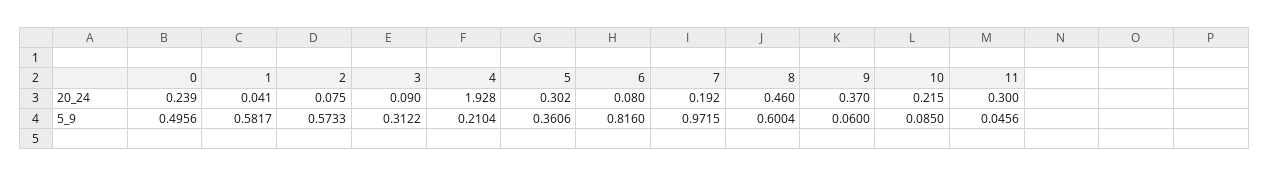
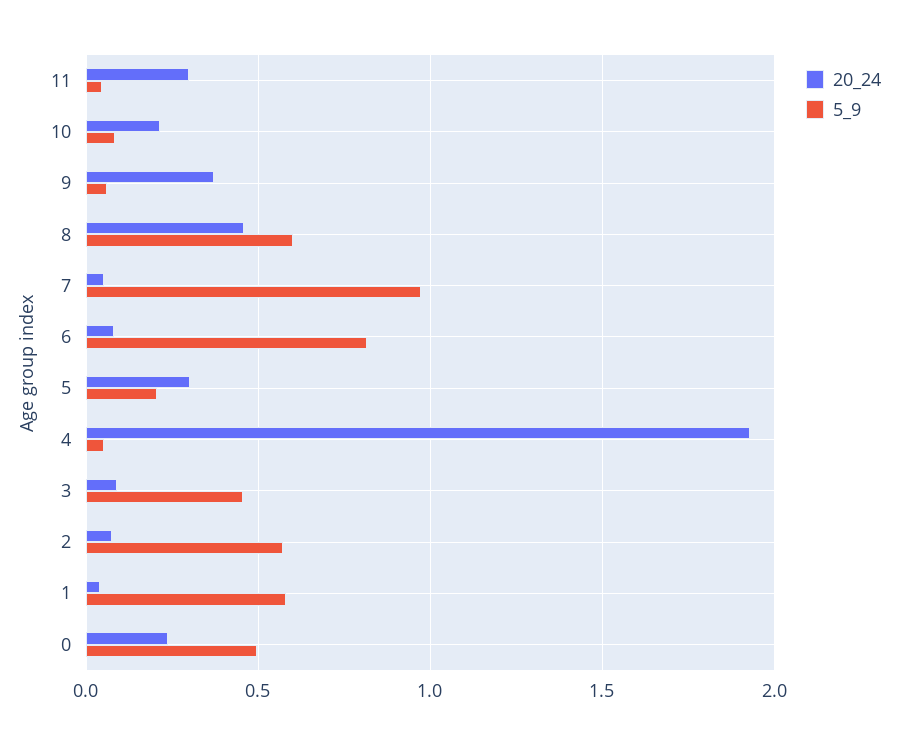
20_24, 7: 0.192 -> 0.05
5_9, 3: 0.3122 -> 0.45
5_9, 4: 0.2104 -> 0.05
5_9, 5: 0.3606 -> 0.2

